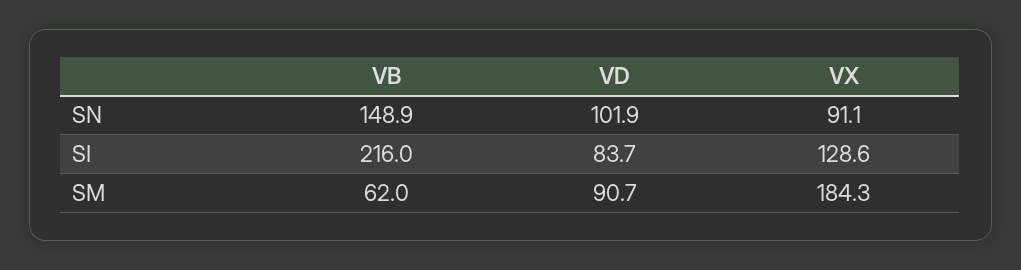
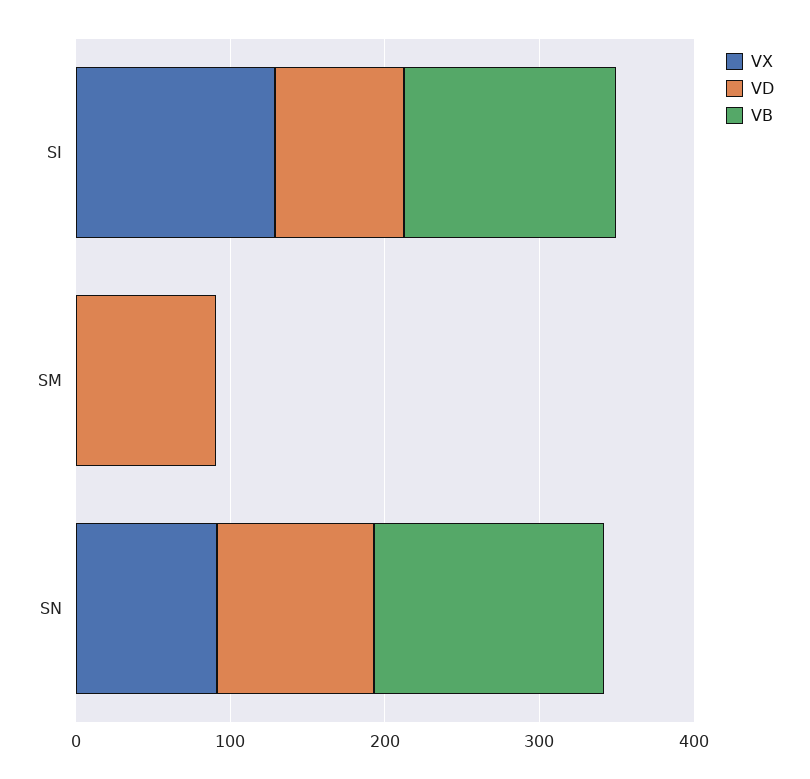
VB, SI: 216 -> 140
VB, SM: 62 -> 0
VX, SM: 184.3 -> 0

